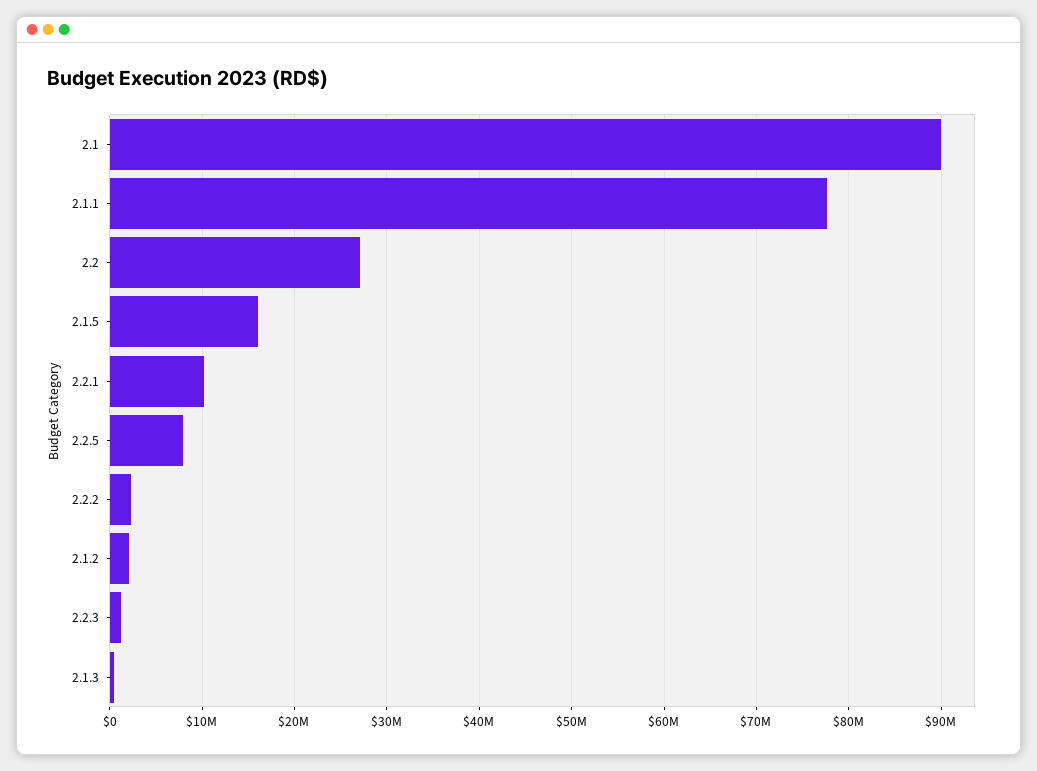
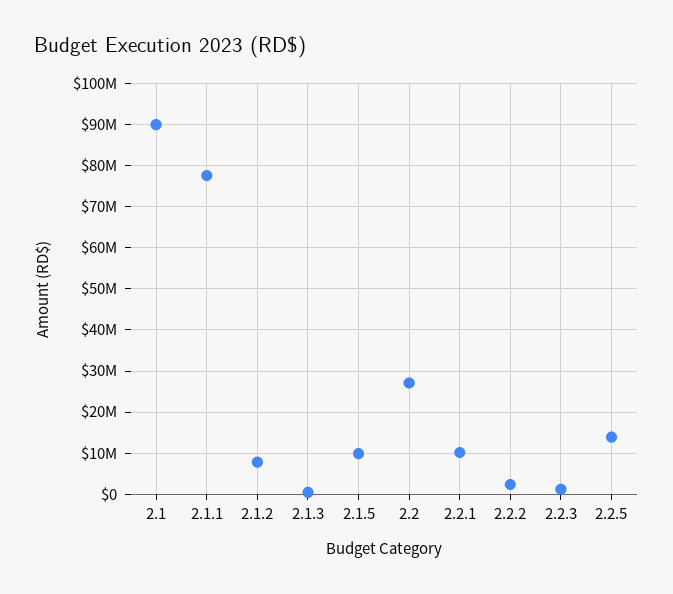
2.1.5: 16000000 -> 10000000
2.2.5: 8000000 -> 14000000
2.1.2: 2000000 -> 8000000

